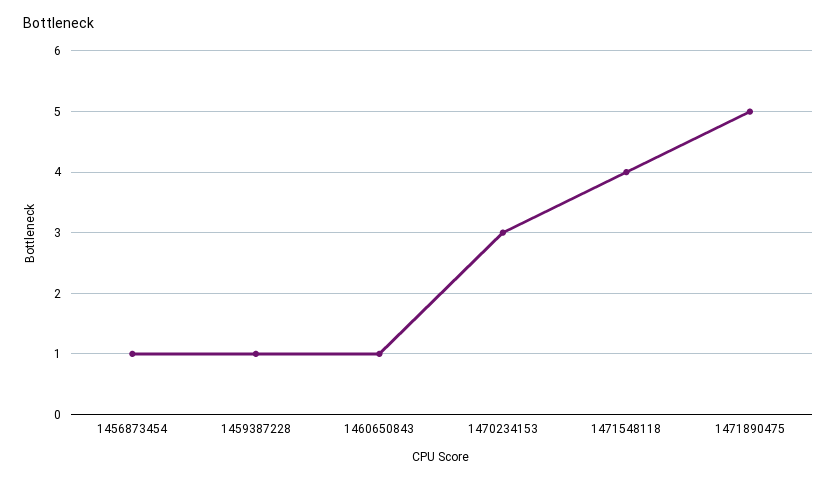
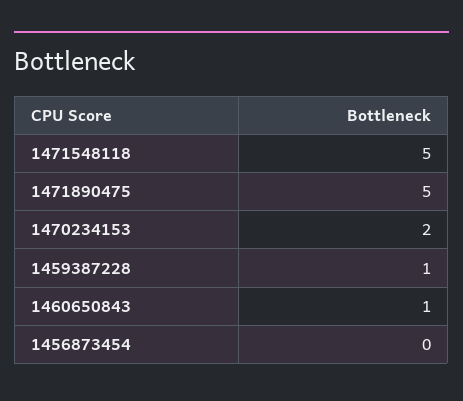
1456873454: 1 -> 0
1470234153: 3 -> 2
1471548118: 4 -> 5

